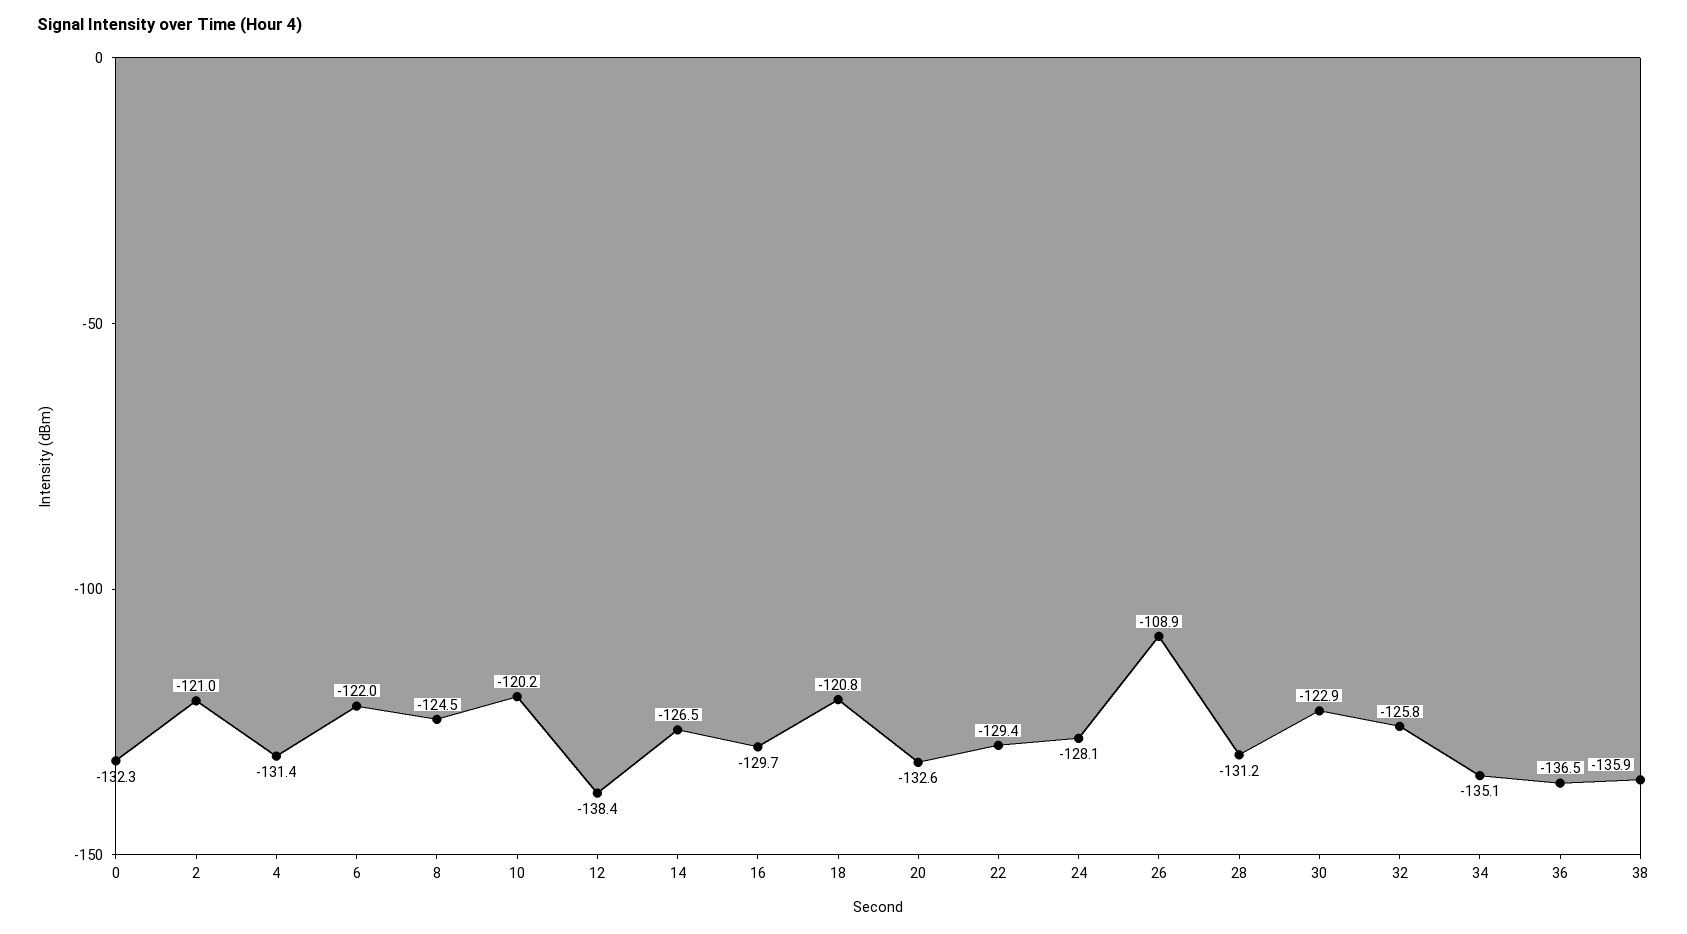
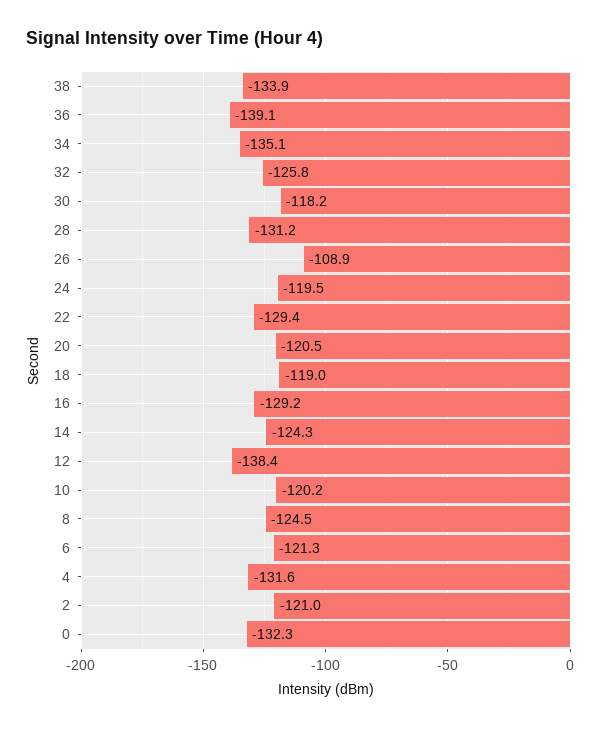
4: -131.4 -> -131.6
6: -122 -> -121.3
14: -126.5 -> -124.3
16: -129.7 -> -129.2
18: -120.8 -> -119
20: -132.6 -> -120.5
24: -128.1 -> -119.5
30: -122.9 -> -118.2
36: -136.5 -> -139.1
38: -135.9 -> -133.9

